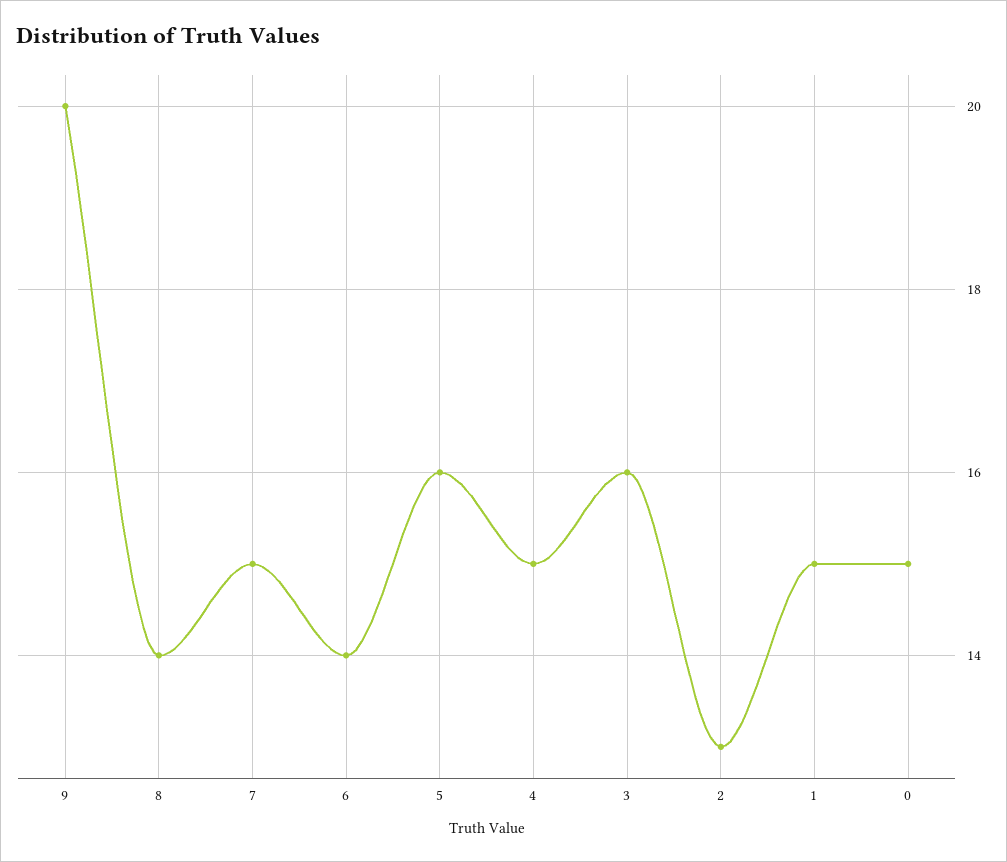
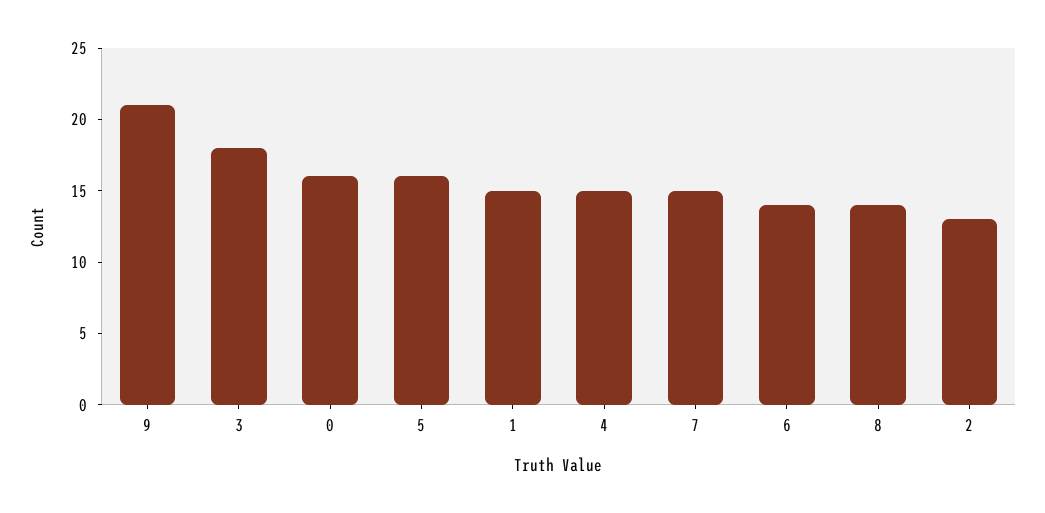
9: 20 -> 21
3: 16 -> 18
0: 15 -> 16

